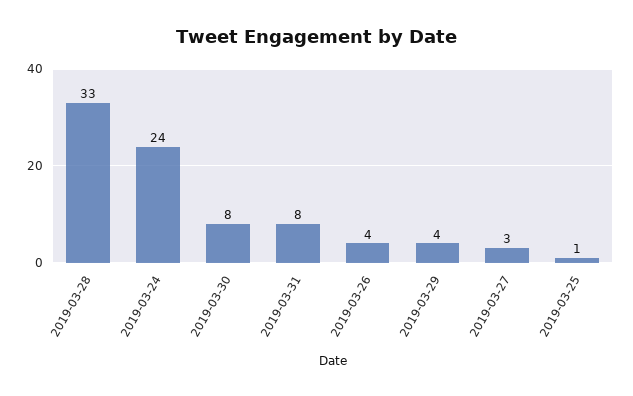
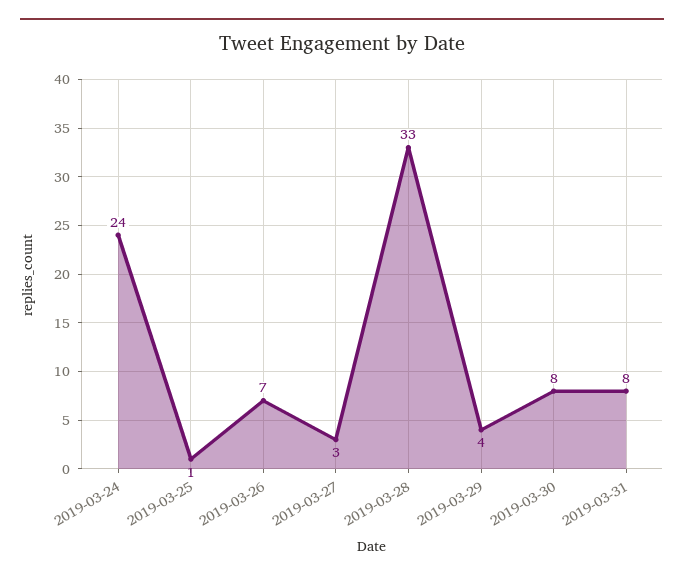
2019-03-26: 4 -> 7

